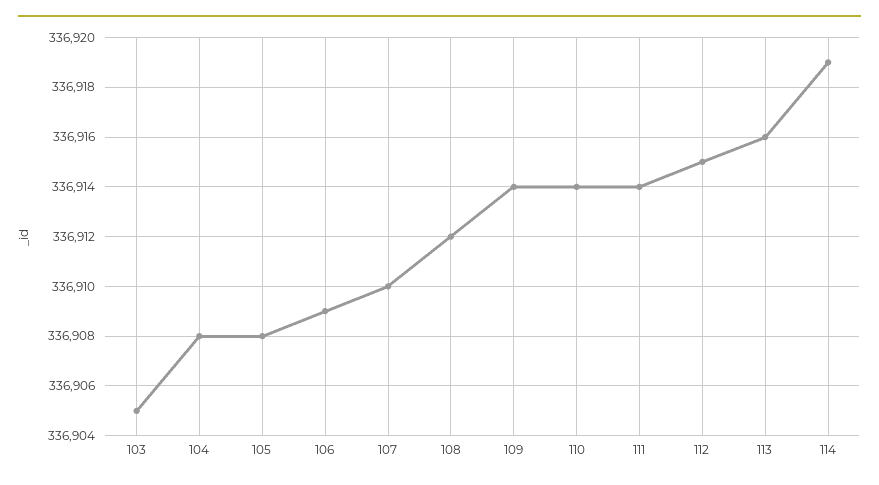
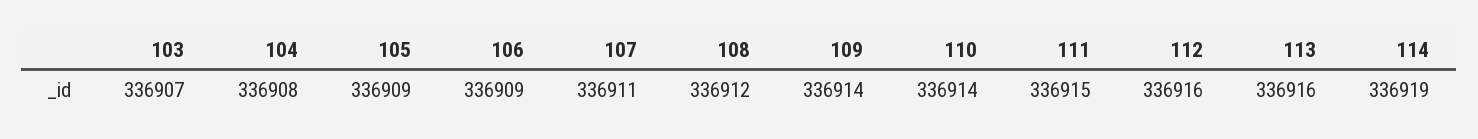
103: 336905 -> 336907
105: 336908 -> 336909
107: 336910 -> 336911
111: 336914 -> 336915
112: 336915 -> 336916

